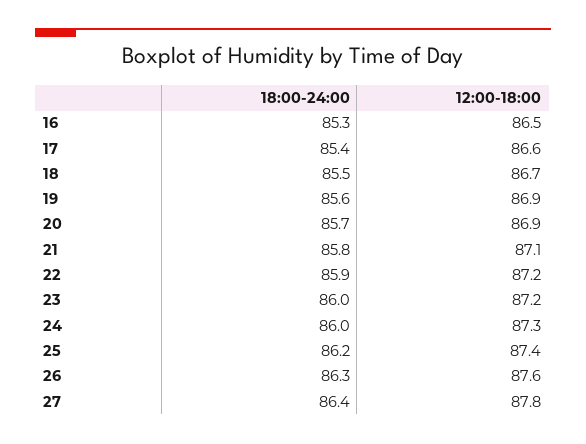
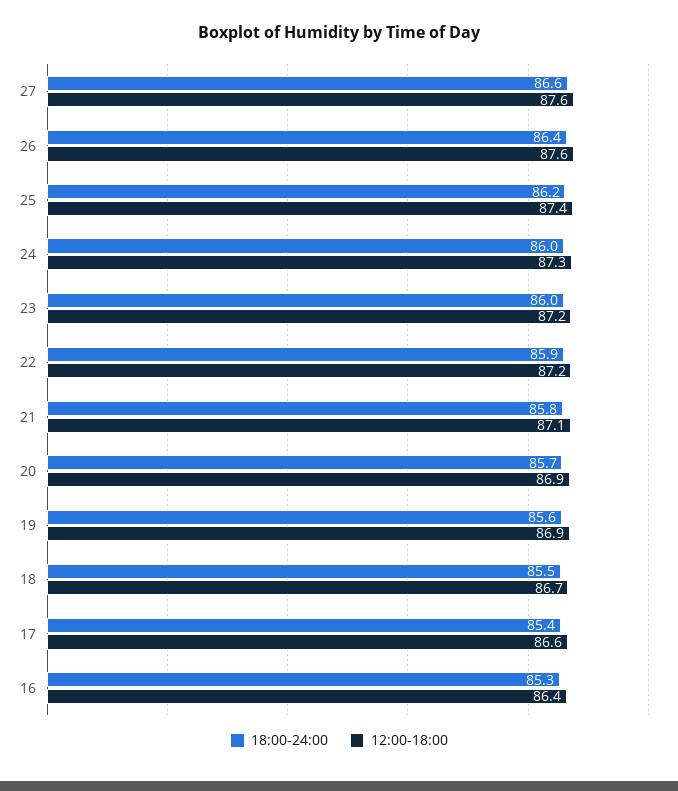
12:00-18:00, 16: 86.5 -> 86.4
18:00-24:00, 26: 86.3 -> 86.4
18:00-24:00, 27: 86.4 -> 86.6
12:00-18:00, 27: 87.8 -> 87.6

